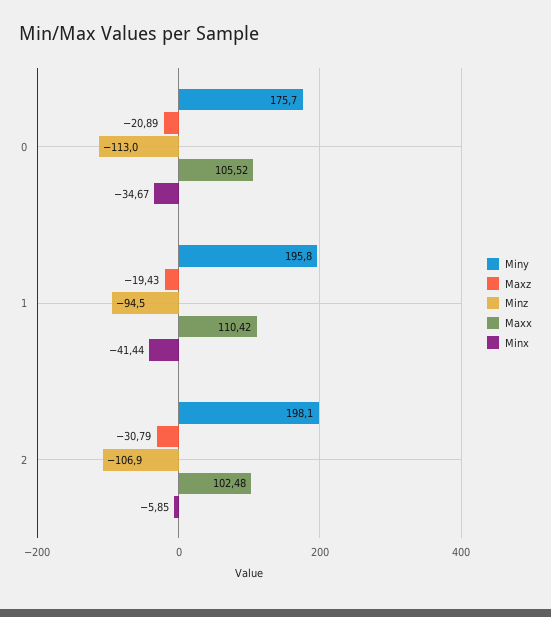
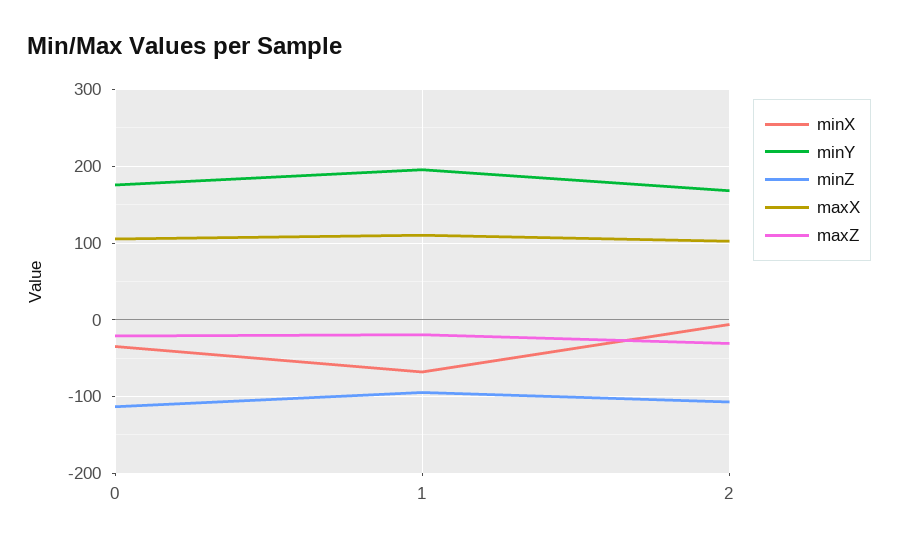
Minx, 1: -41.44 -> -70
Miny, 2: 198.1 -> 170

